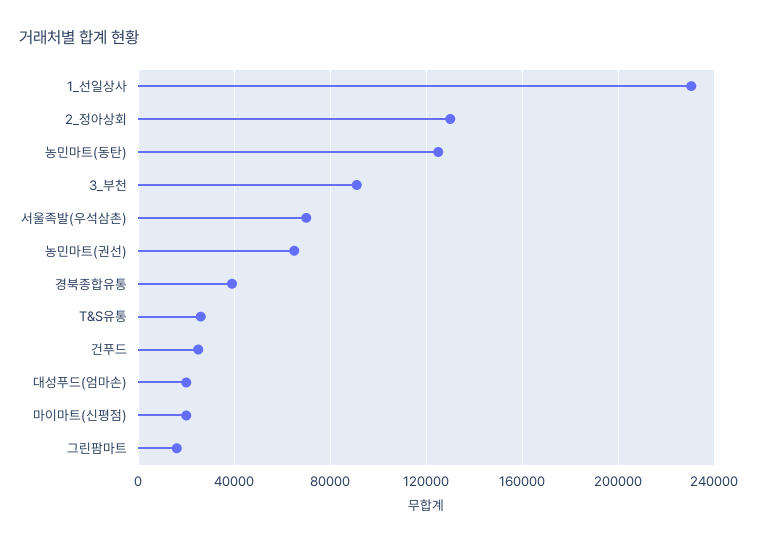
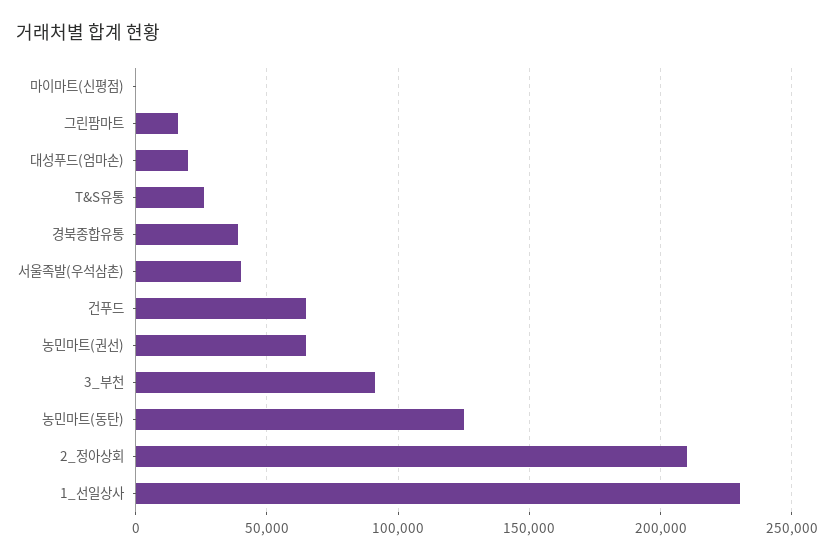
2_정아상회: 130000 -> 210000
서울족발(우석삼촌): 70000 -> 40000
건푸드: 25000 -> 65000
마이마트(신평점): 20000 -> 0

